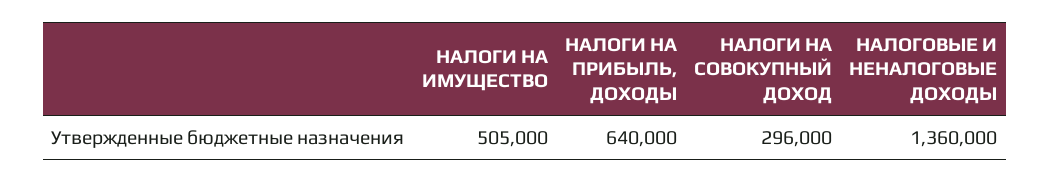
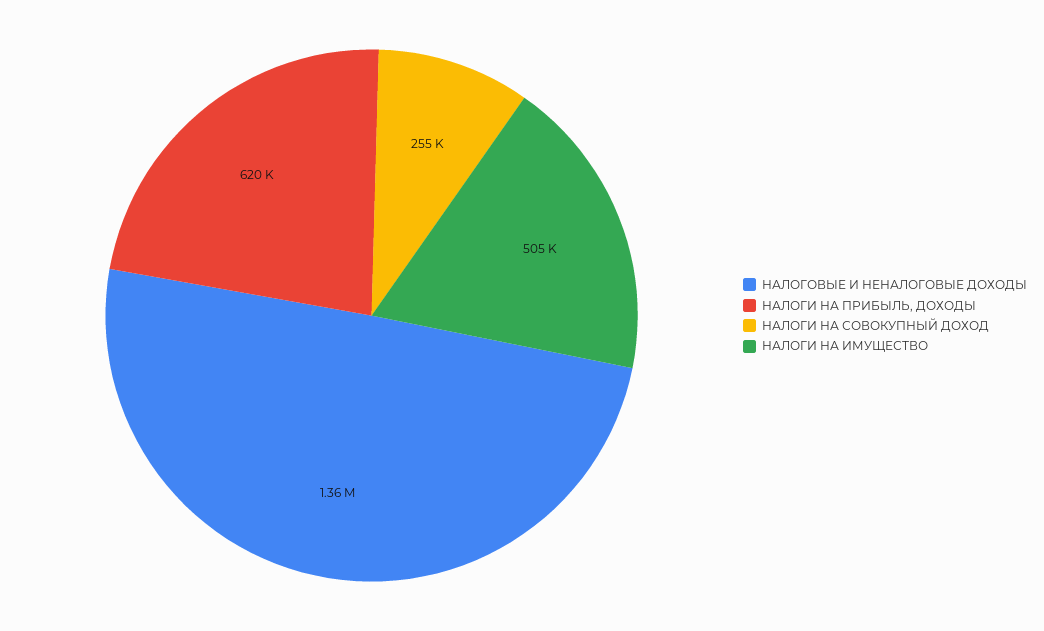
НАЛОГИ НА ПРИБЫЛЬ, ДОХОДЫ: 640000 -> 620000
НАЛОГИ НА СОВОКУПНЫЙ ДОХОД: 296000 -> 255000

